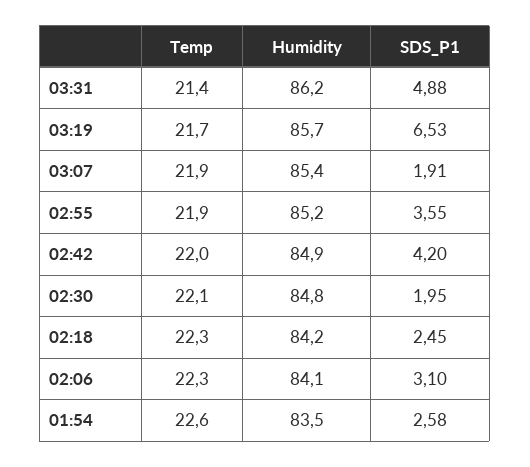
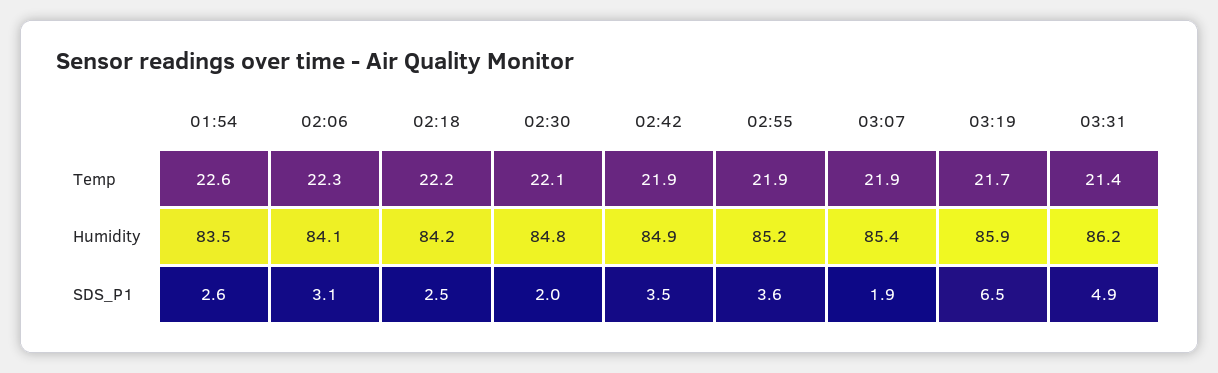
Humidity, 03:19: 85.7 -> 85.9
Temp, 02:42: 22 -> 21.9
SDS_P1, 02:42: 4.2 -> 3.5
Temp, 02:18: 22.3 -> 22.2

